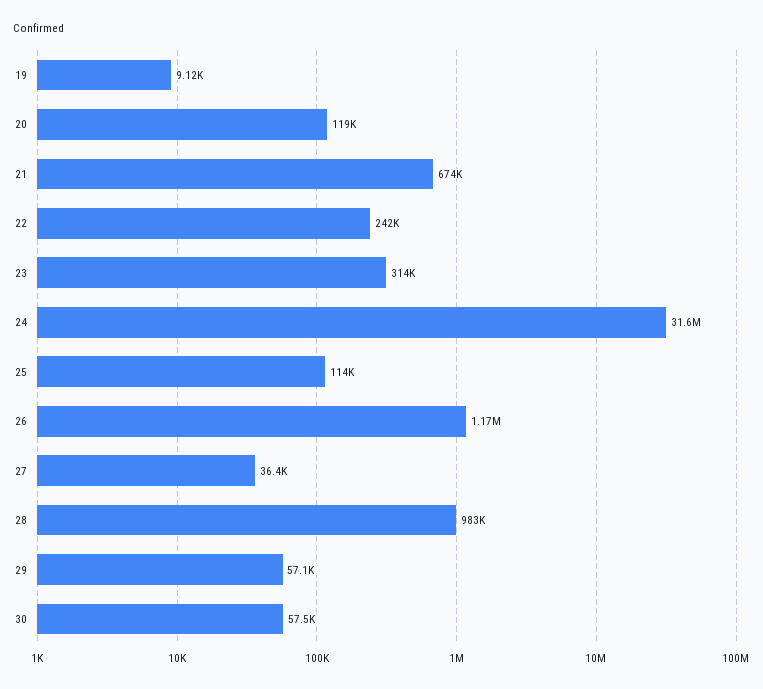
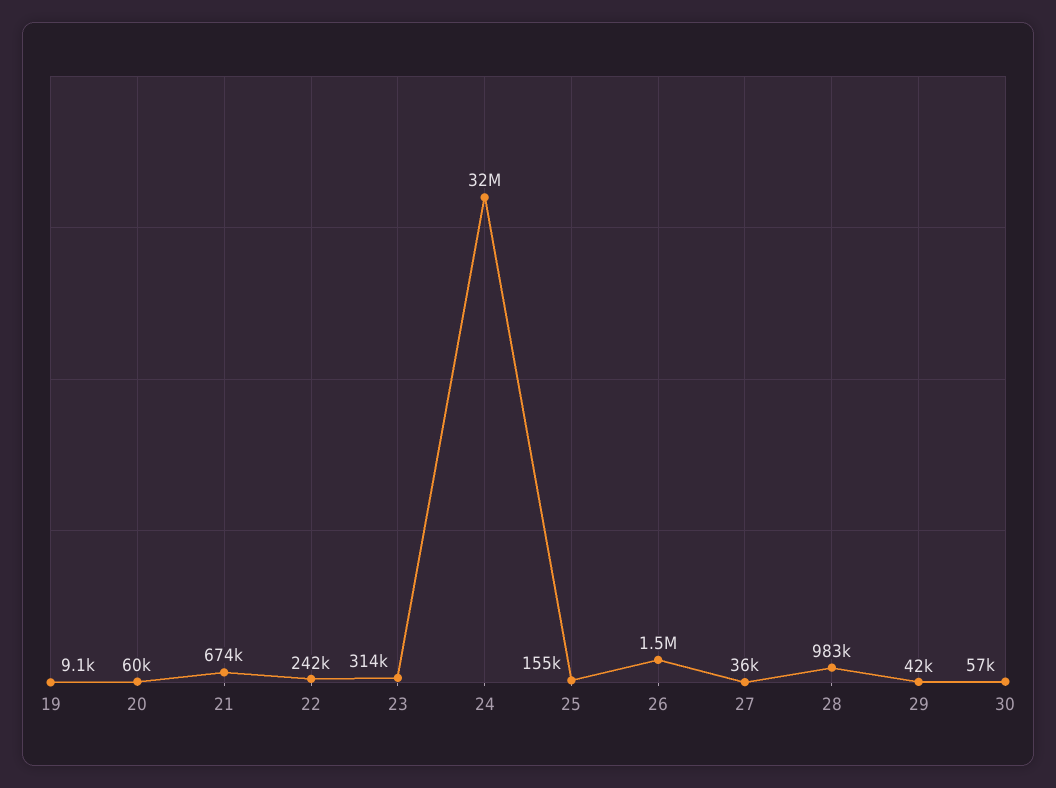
20: 119000 -> 60000
25: 114000 -> 155000
26: 1170000 -> 1500000
29: 57100 -> 42000

